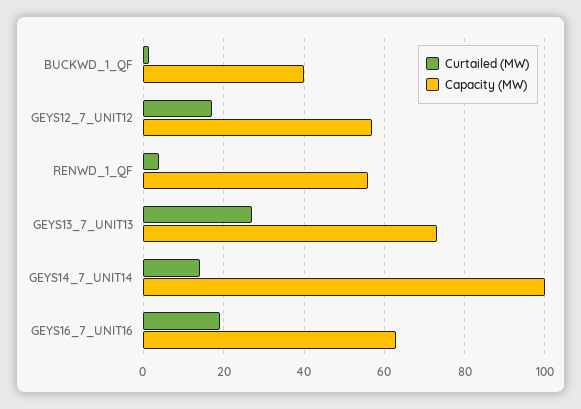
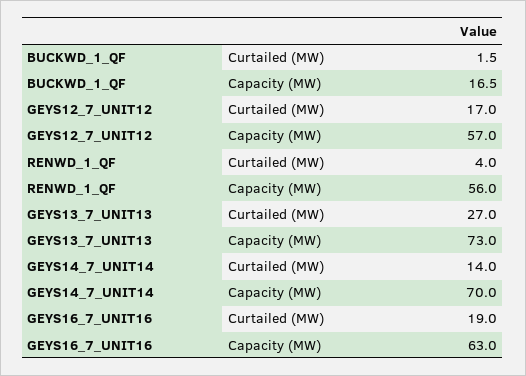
Capacity (MW), BUCKWD_1_QF: 40 -> 16.5
Capacity (MW), GEYS14_7_UNIT14: 100 -> 70

